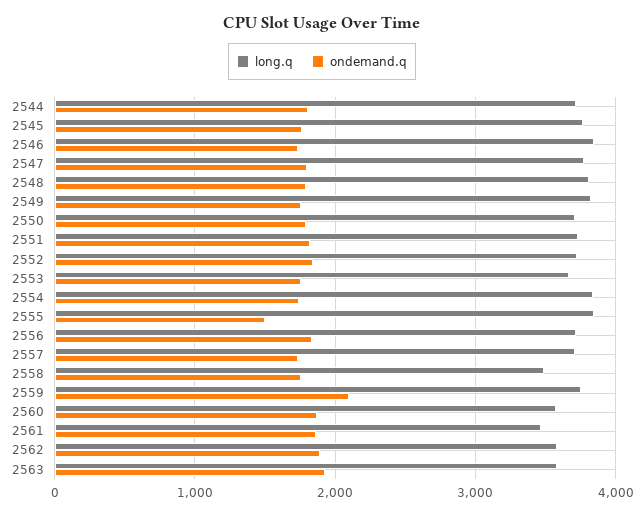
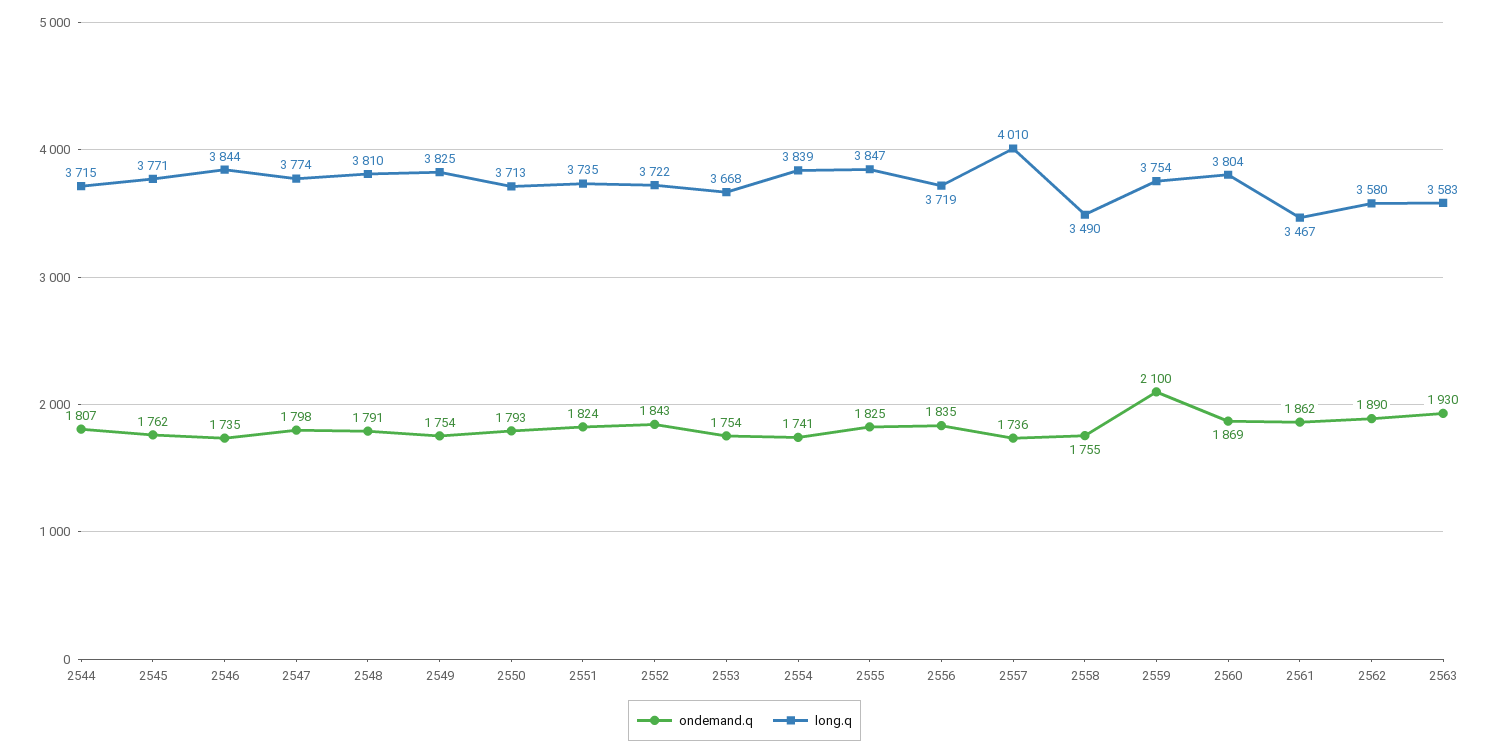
ondemand.q, 2555: 1500 -> 1825
long.q, 2557: 3700 -> 4010
long.q, 2560: 3600 -> 3804

